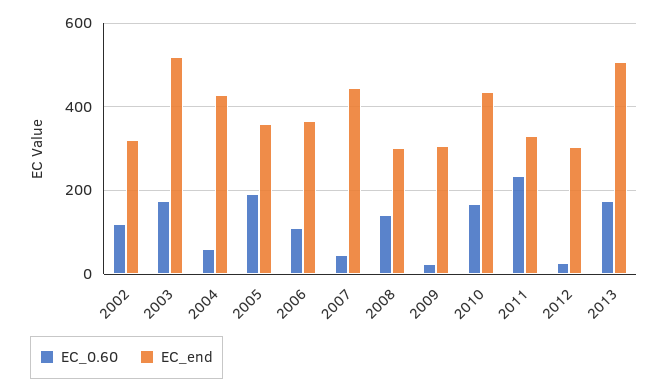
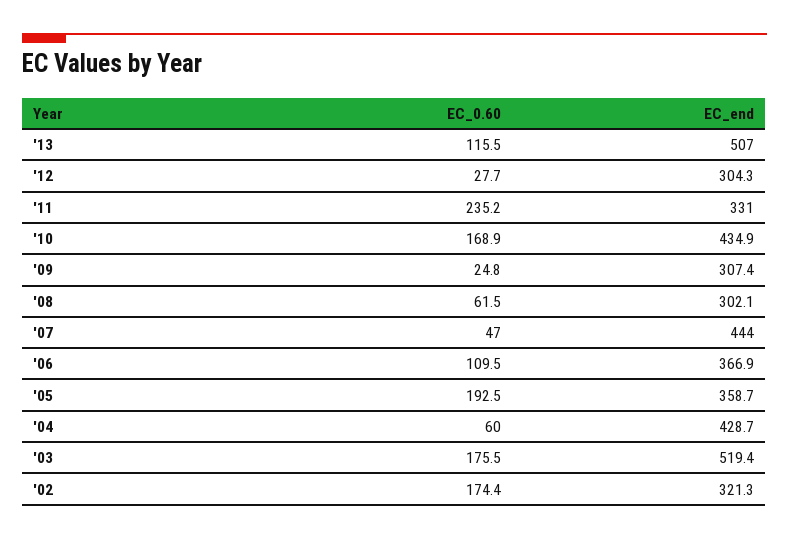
EC_0.60, 2002: 120 -> 174.4
EC_0.60, 2008: 140 -> 61.5
EC_0.60, 2013: 180 -> 115.5

